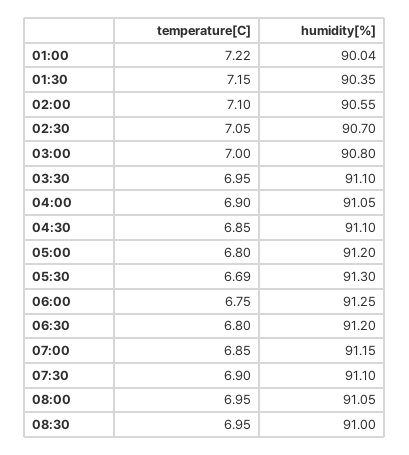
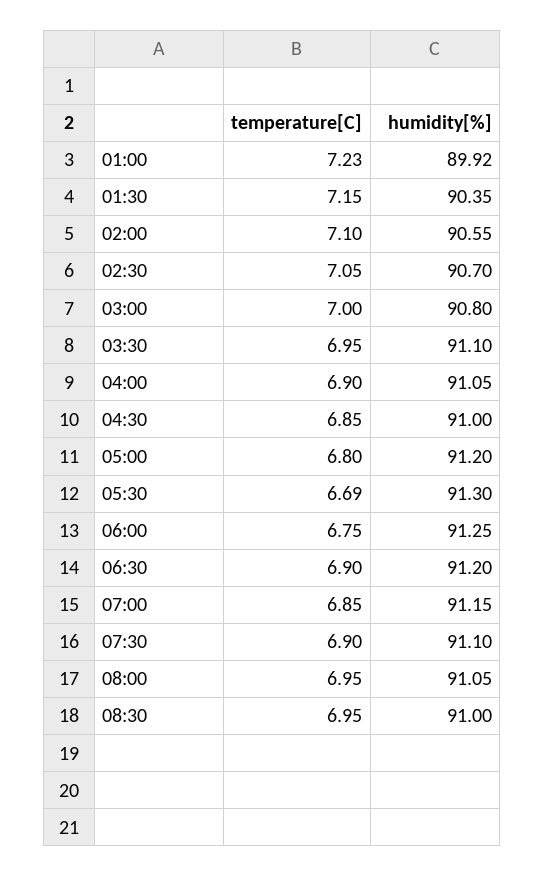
temperature[C], 01:00: 7.22 -> 7.23
humidity[%], 01:00: 90.04 -> 89.92
humidity[%], 04:30: 91.1 -> 91
temperature[C], 06:30: 6.8 -> 6.9

